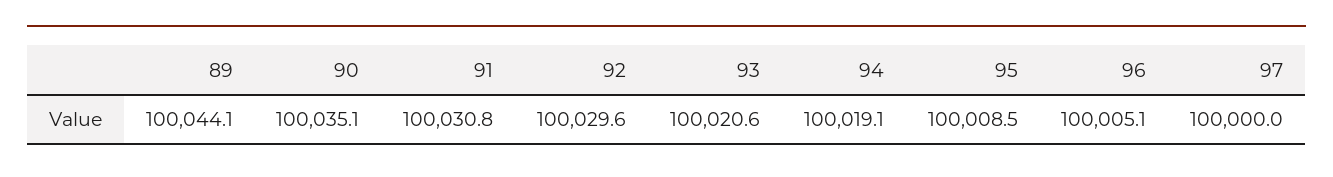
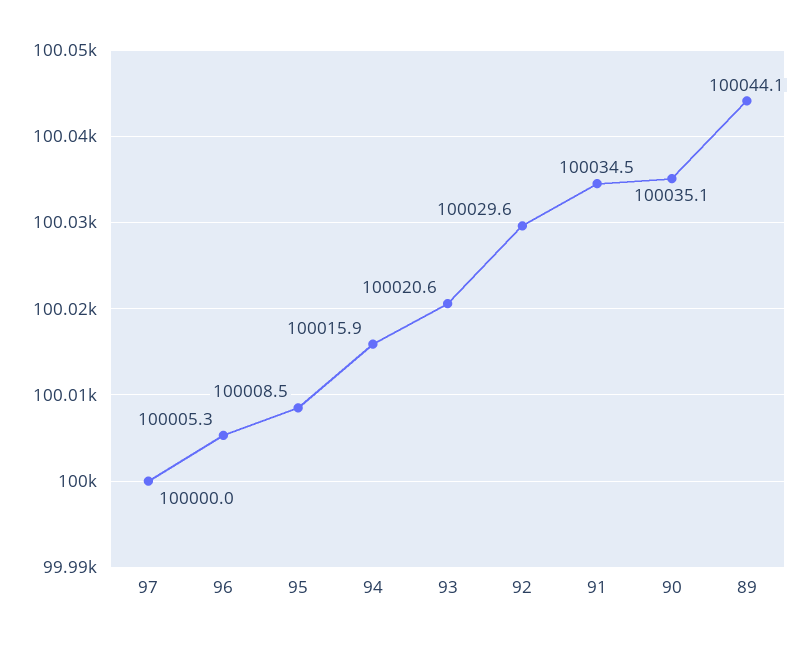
91: 100030.8 -> 100034.5
94: 100019.1 -> 100015.9
96: 100005.1 -> 100005.3

